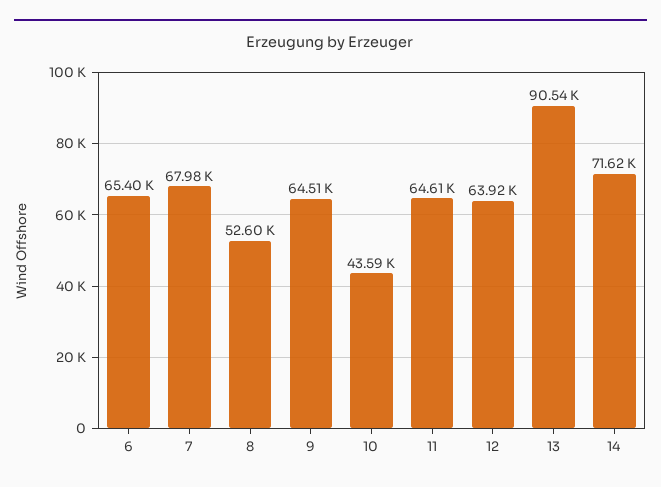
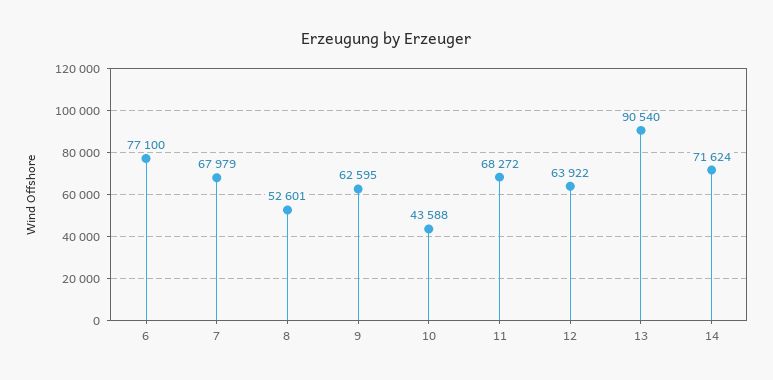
6: 65400 -> 77100
9: 64510 -> 62595
11: 64610 -> 68272

